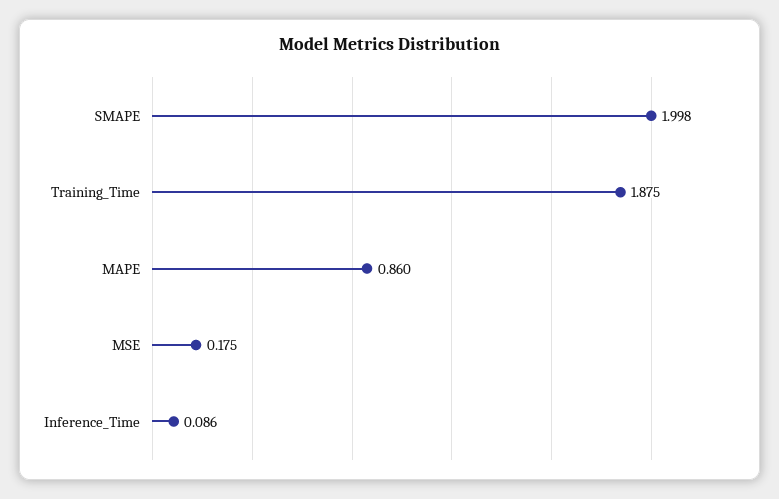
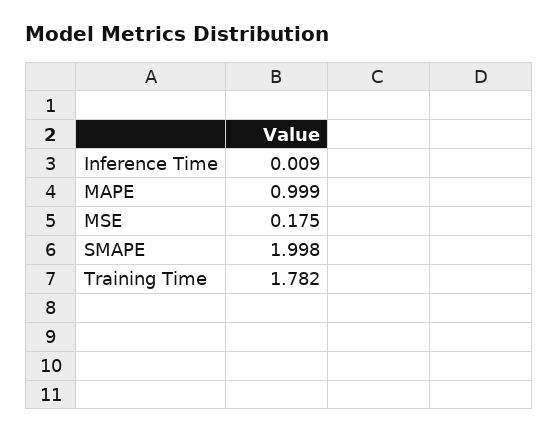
Training_Time: 1.875 -> 1.782
MAPE: 0.86 -> 0.999
Inference_Time: 0.086 -> 0.009

